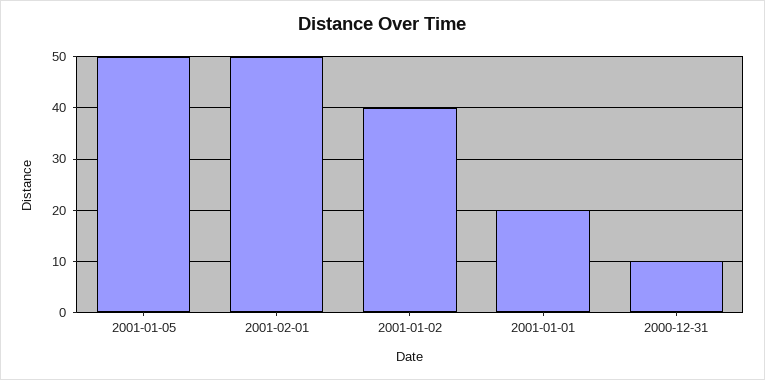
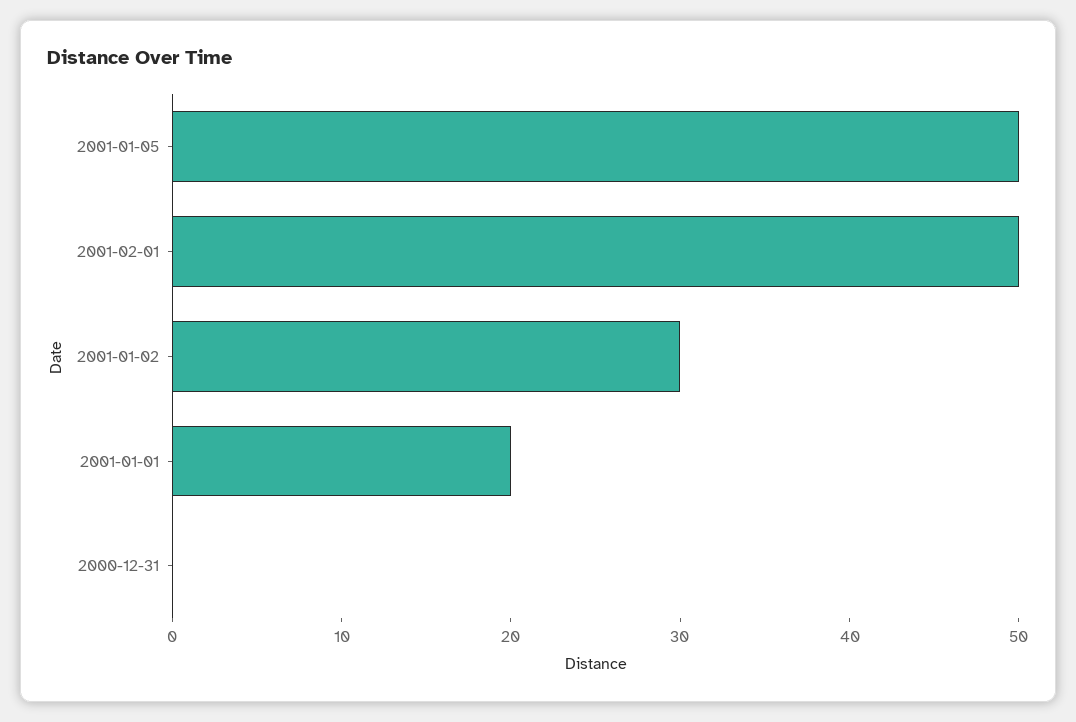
2001-01-02: 40 -> 30
2000-12-31: 10 -> 0

